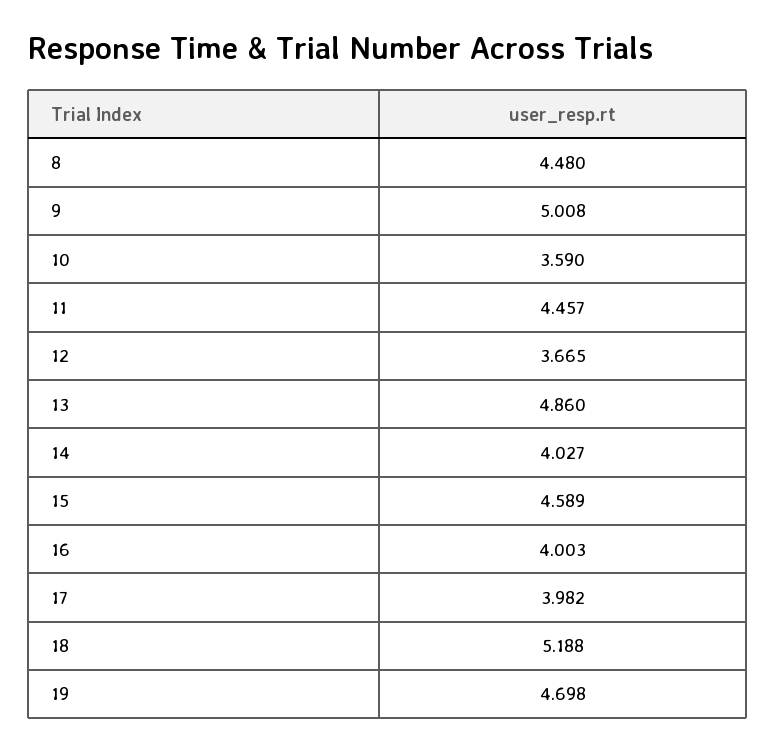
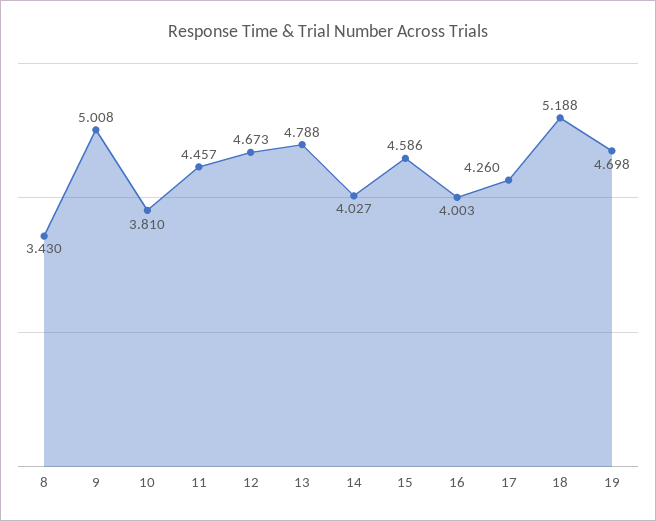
8: 4.48 -> 3.43
10: 3.59 -> 3.81
12: 3.665 -> 4.673
13: 4.86 -> 4.788
15: 4.589 -> 4.586
17: 3.982 -> 4.26

